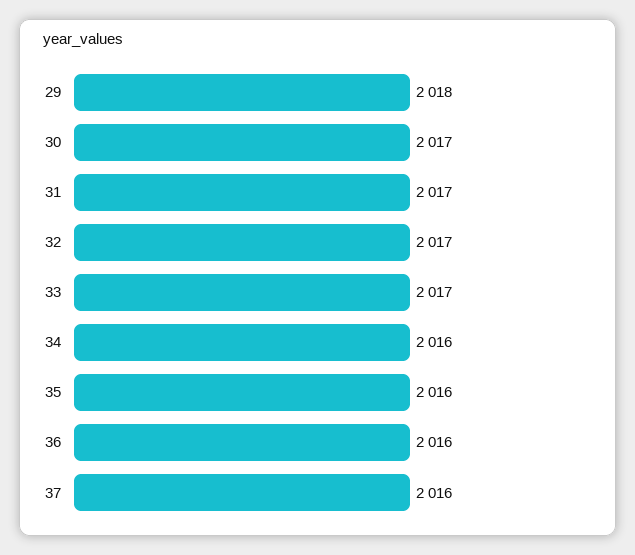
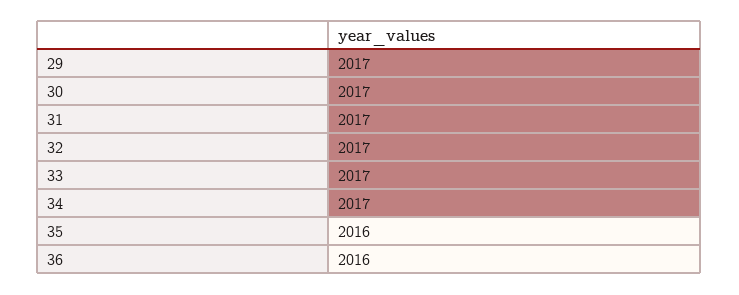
29: 2018 -> 2017
34: 2016 -> 2017
37: 2016 -> none

